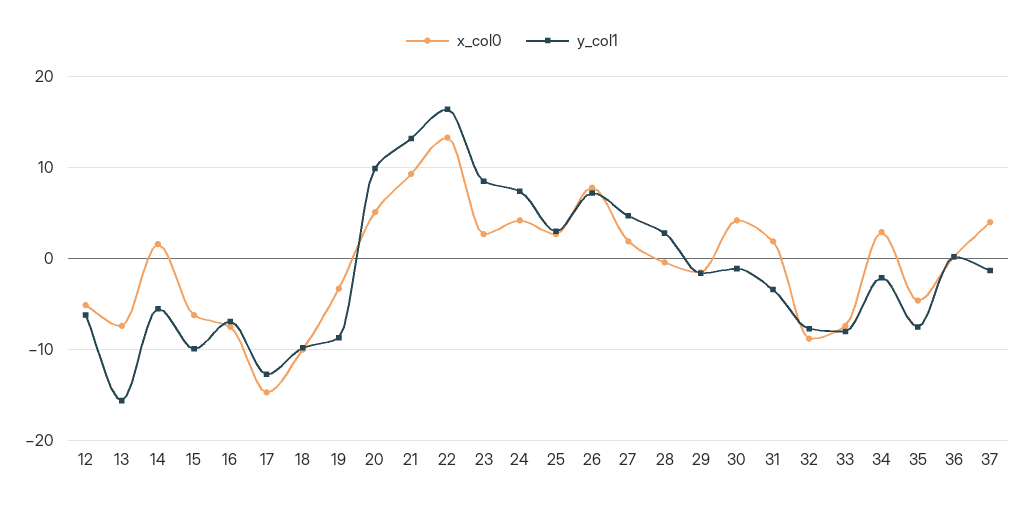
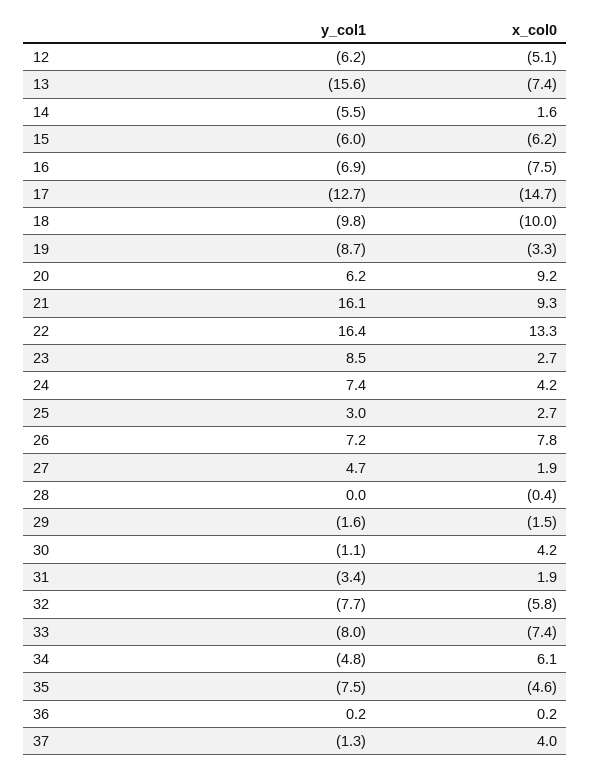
y_col1, 15: -10 -> -6
x_col0, 20: 5 -> 9.2
y_col1, 20: 10 -> 6.2
y_col1, 21: 13 -> 16.1
y_col1, 28: 3 -> 0
x_col0, 32: -9 -> -5.8
x_col0, 34: 3 -> 6.1
y_col1, 34: -2 -> -4.8

